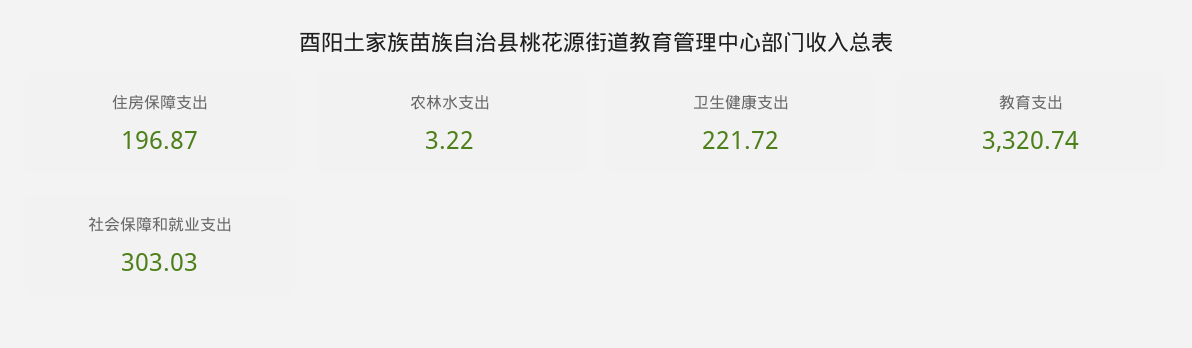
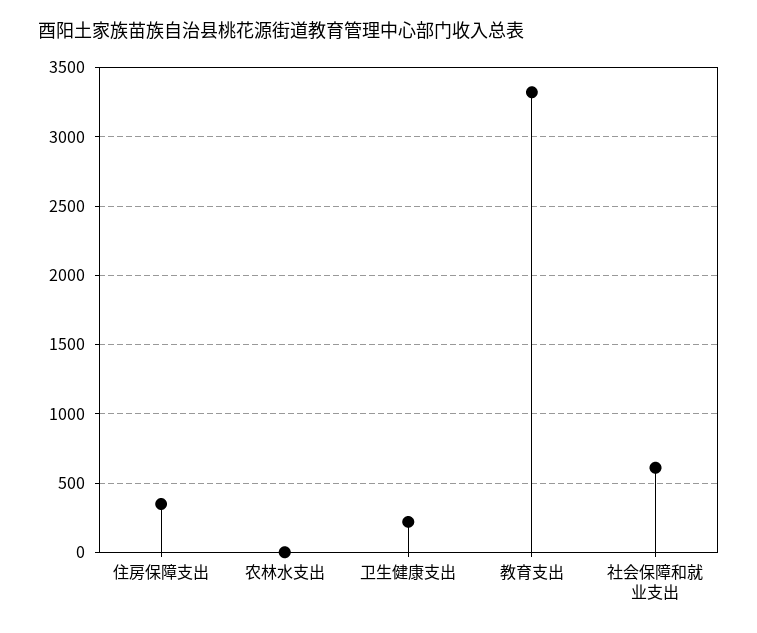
住房保障支出: 196.87 -> 350
社会保障和就业支出: 303.03 -> 600

